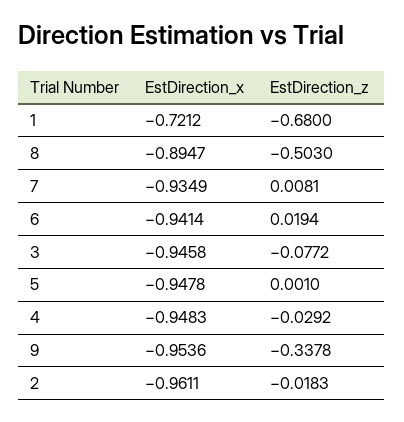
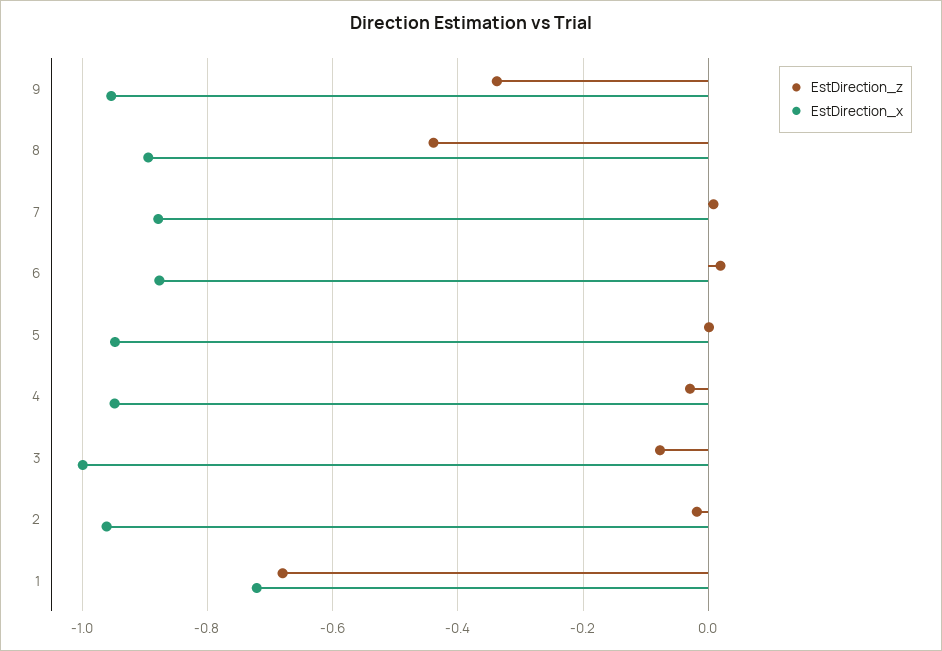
EstDirection_z, 8: -0.503 -> -0.44
EstDirection_x, 7: -0.9349 -> -0.88
EstDirection_x, 6: -0.9414 -> -0.88
EstDirection_x, 3: -0.9458 -> -1

